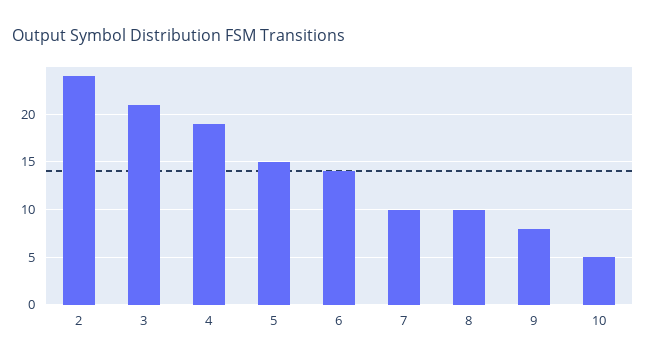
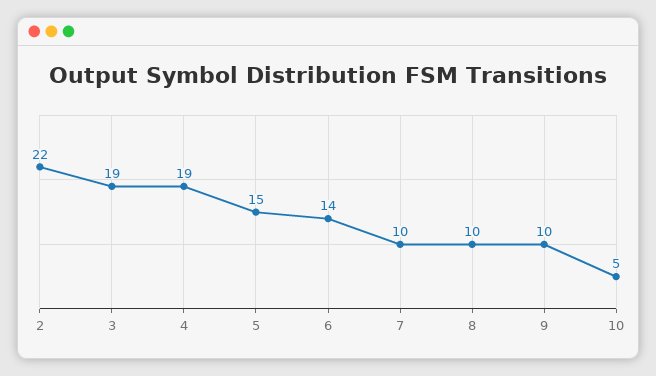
2: 24 -> 22
3: 21 -> 19
9: 8 -> 10

